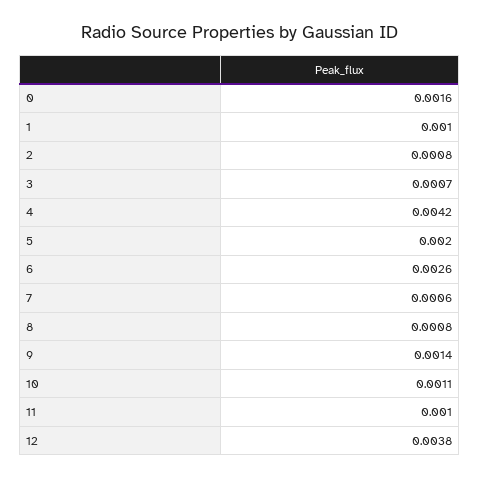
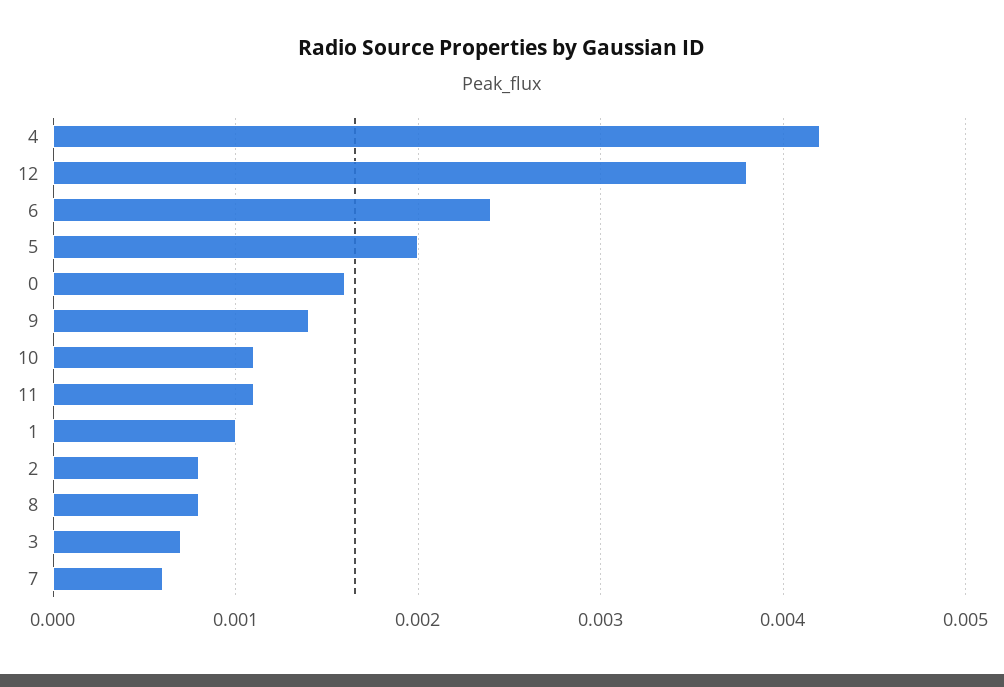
6: 0.0026 -> 0.0024
11: 0.001 -> 0.0011

